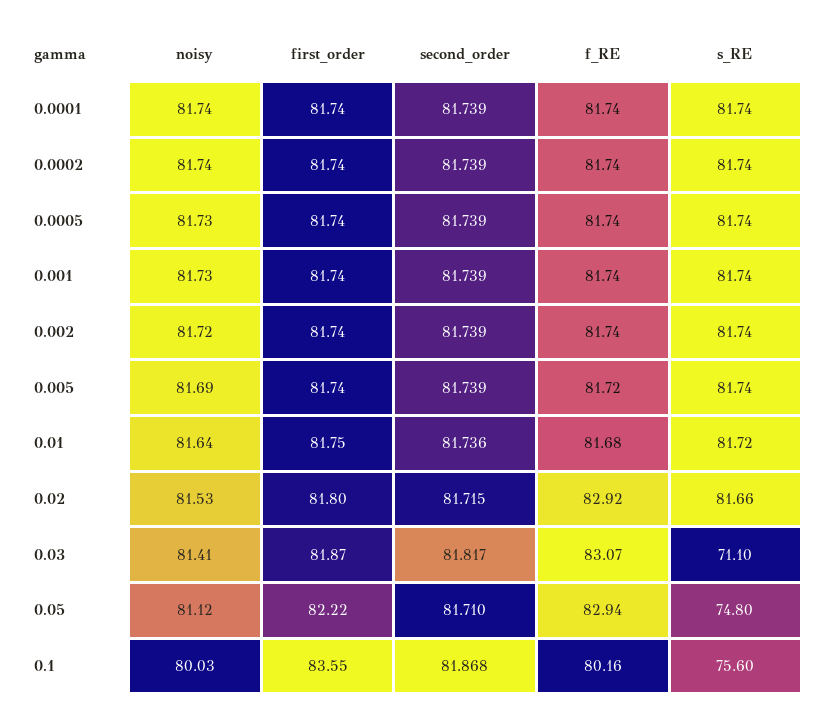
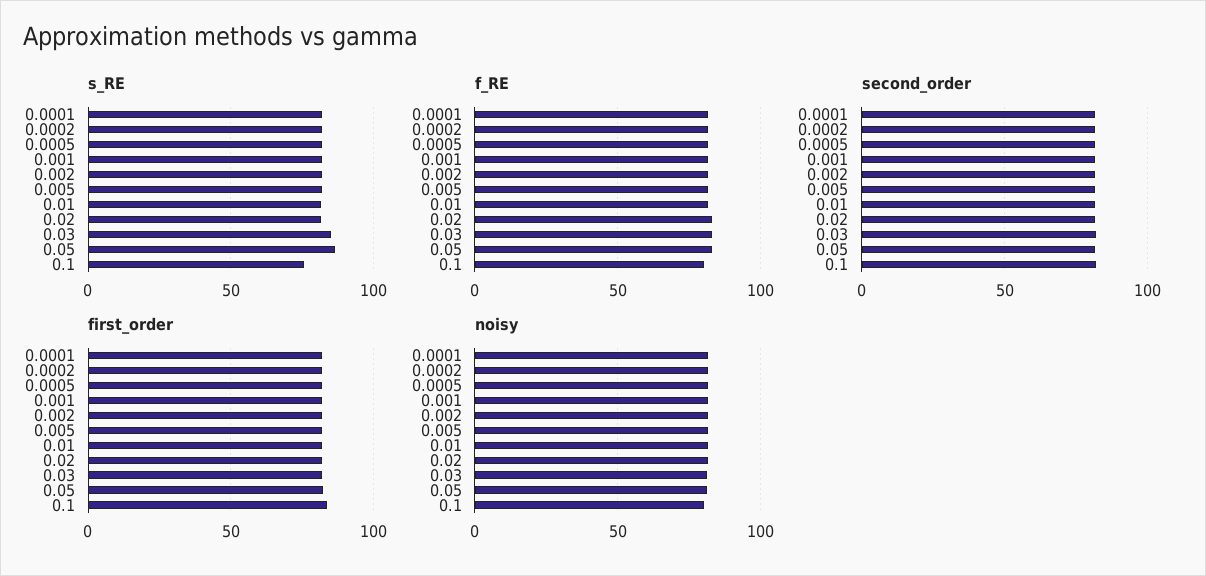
s_RE, 0.03: 71.1 -> 85
s_RE, 0.05: 74.8 -> 85

